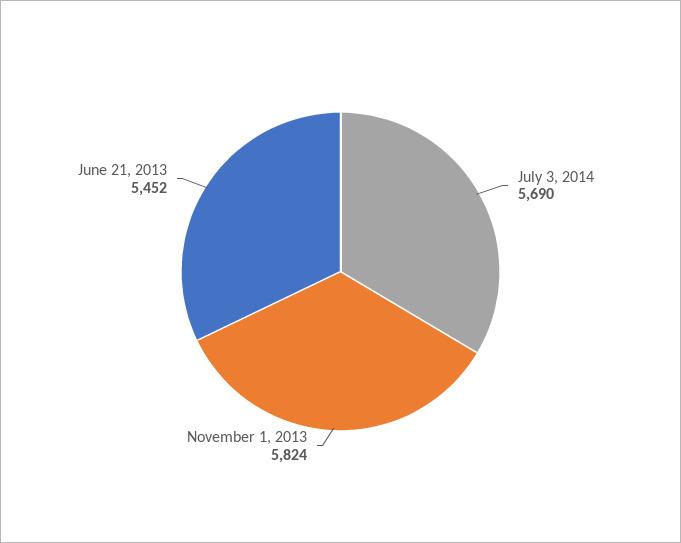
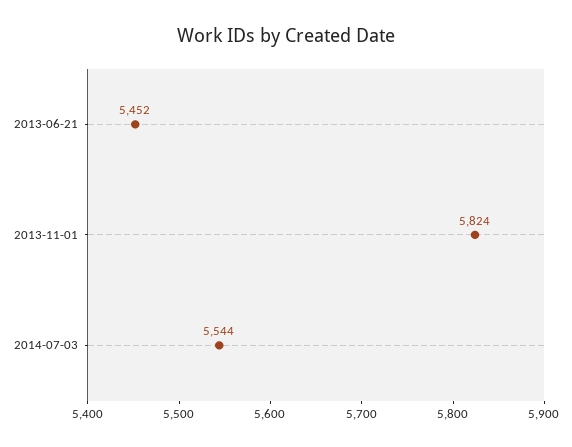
July 3, 2014: 5690 -> 5544

